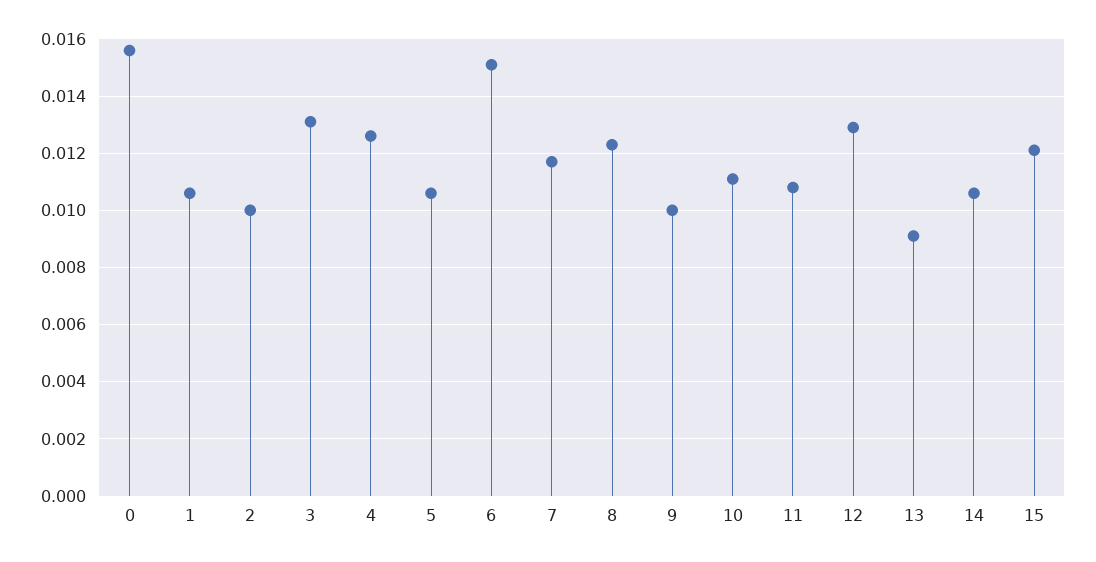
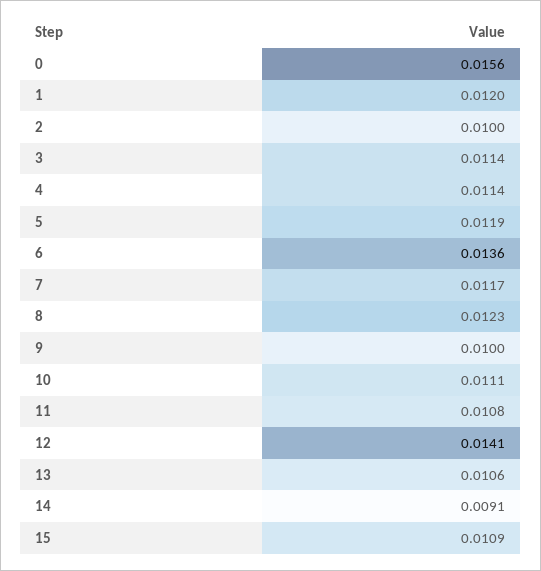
1: 0.0105 -> 0.012
3: 0.013 -> 0.0114
4: 0.0125 -> 0.0114
5: 0.0105 -> 0.0119
6: 0.015 -> 0.0136
12: 0.013 -> 0.0141
13: 0.009 -> 0.0106
14: 0.0105 -> 0.0091
15: 0.012 -> 0.0109

